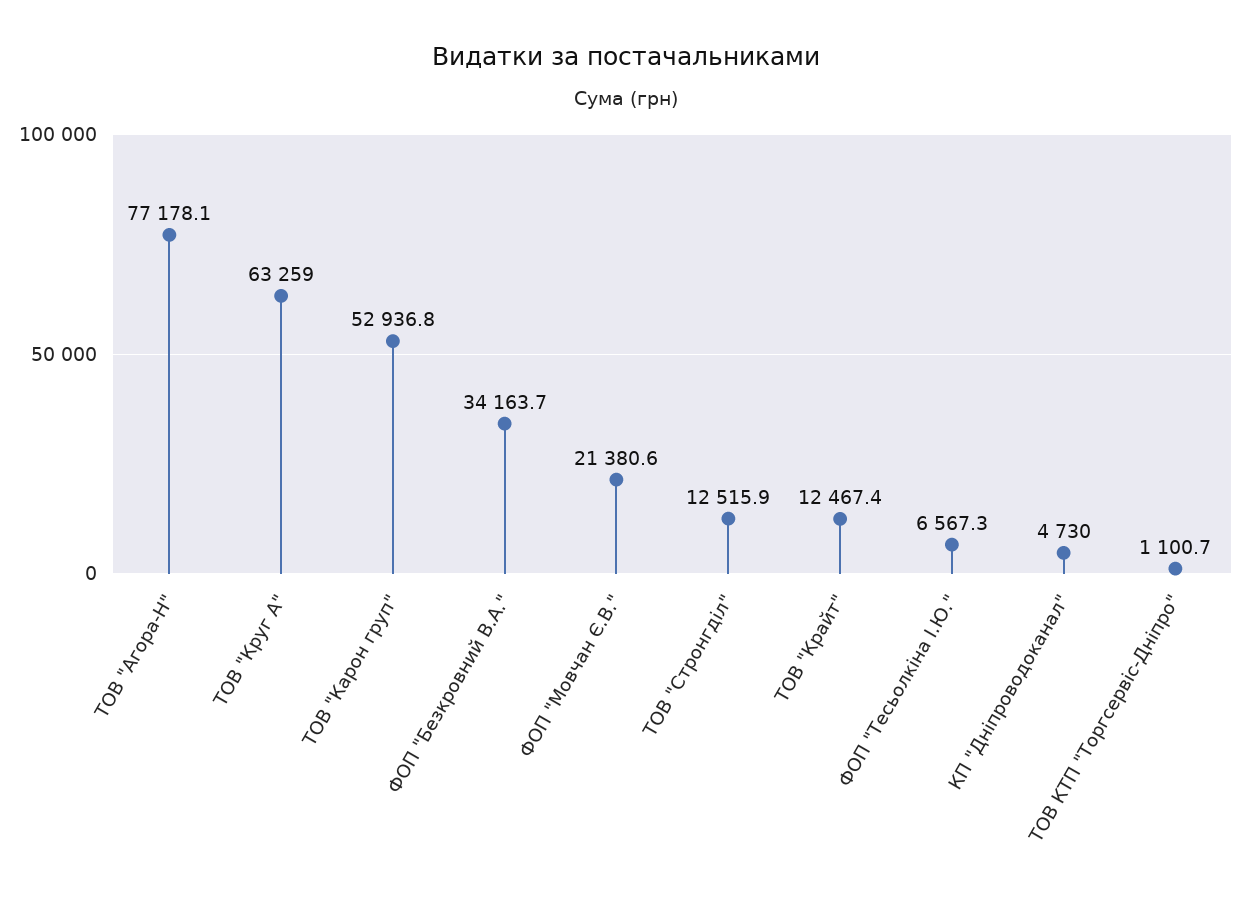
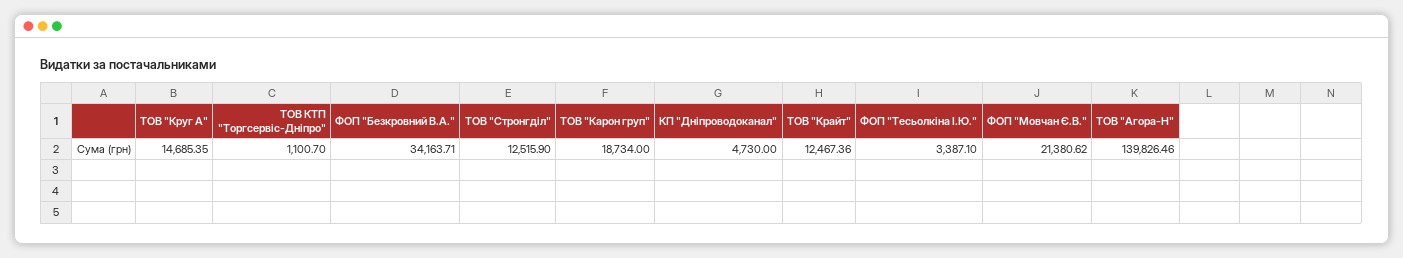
ТОВ "Агора-Н": 77178.1 -> 139826.46
ТОВ "Круг А": 63259 -> 14685.35
ТОВ "Карон груп": 52936.8 -> 18734
ФОП "Тесьолкіна І.Ю.": 6567.3 -> 3387.1

